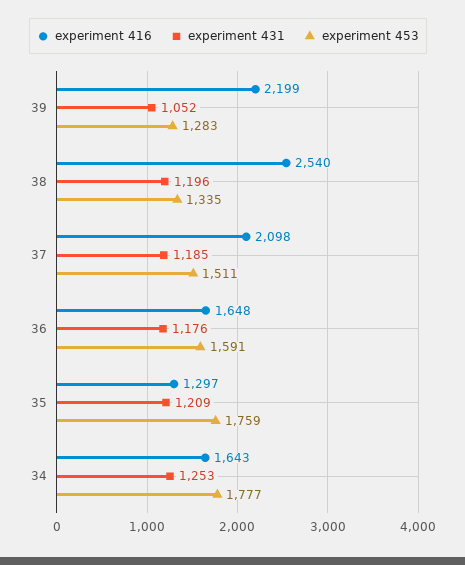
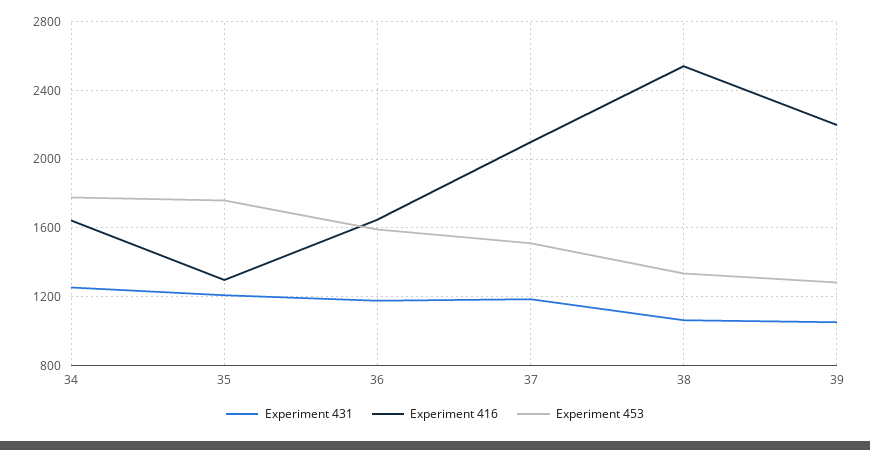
experiment 431, 38: 1196 -> 1050

